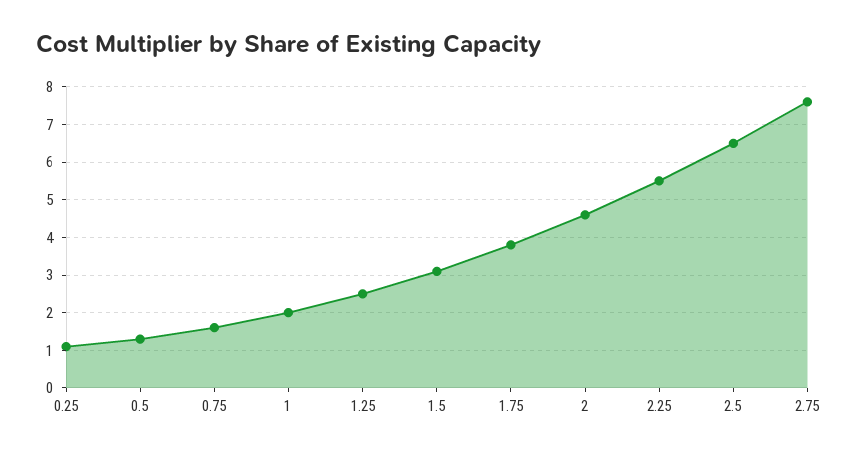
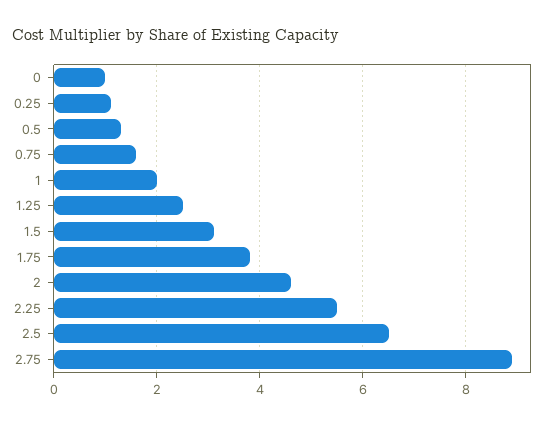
2.75: 7.5 -> 9
0: none -> 1

